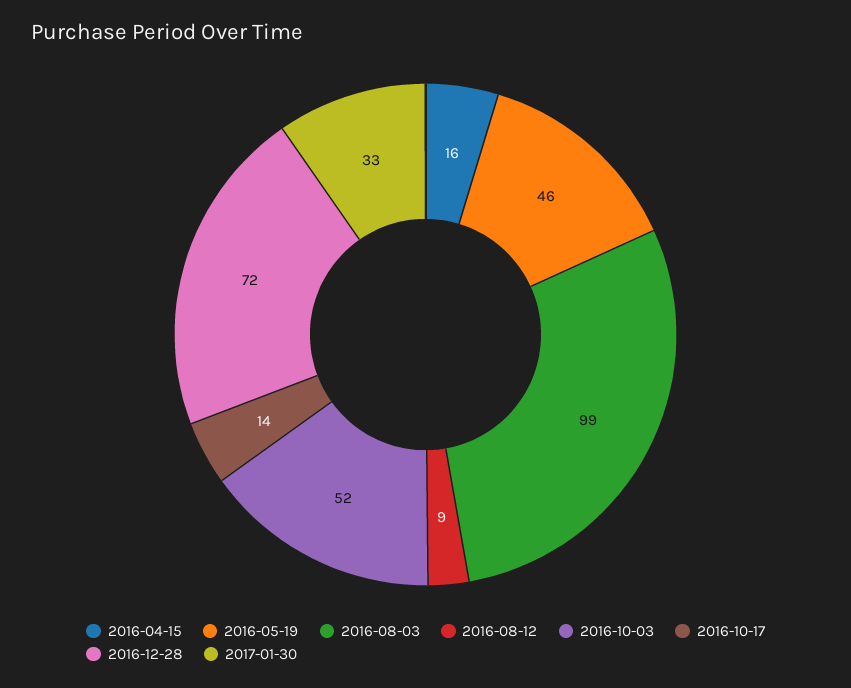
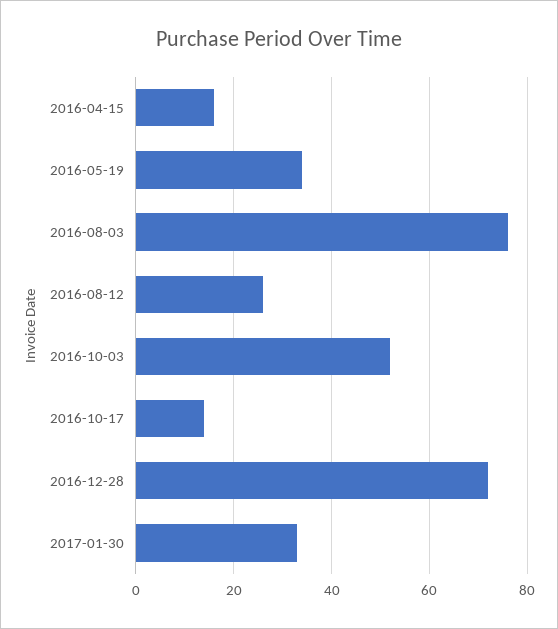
2016-05-19: 46 -> 35
2016-08-03: 99 -> 75
2016-08-12: 9 -> 25

